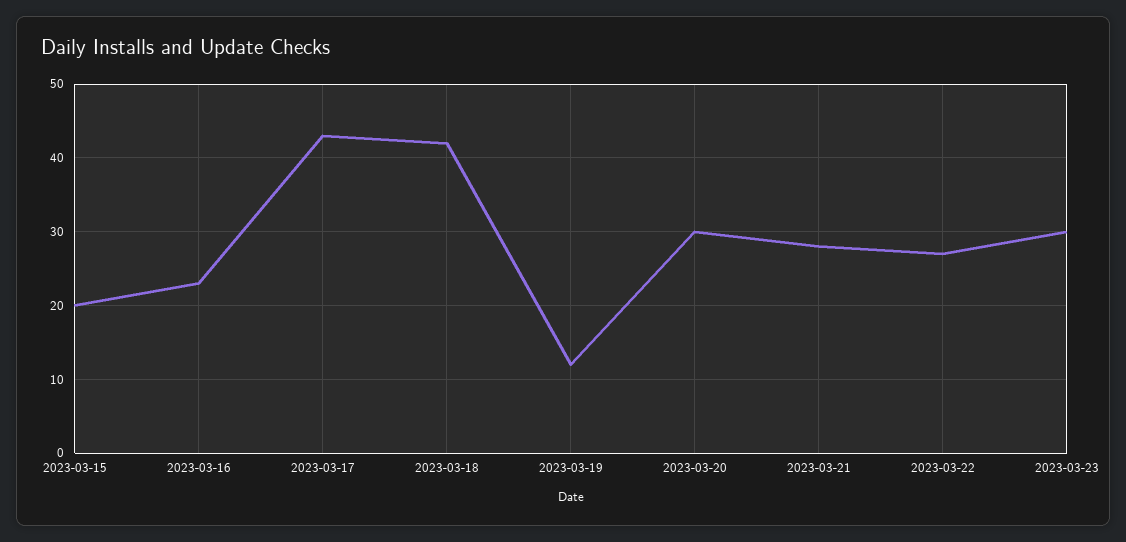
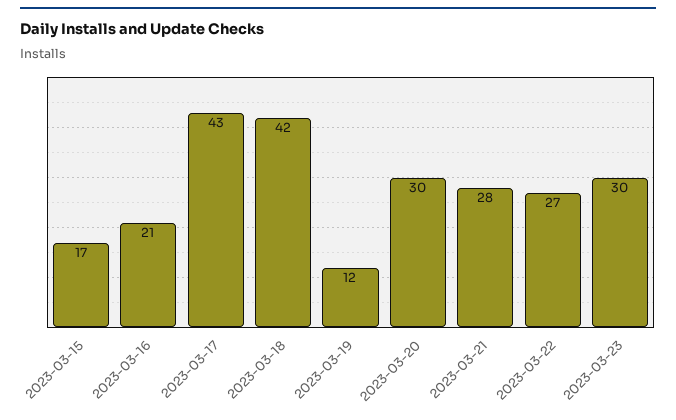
2023-03-15: 20 -> 17
2023-03-16: 23 -> 21

